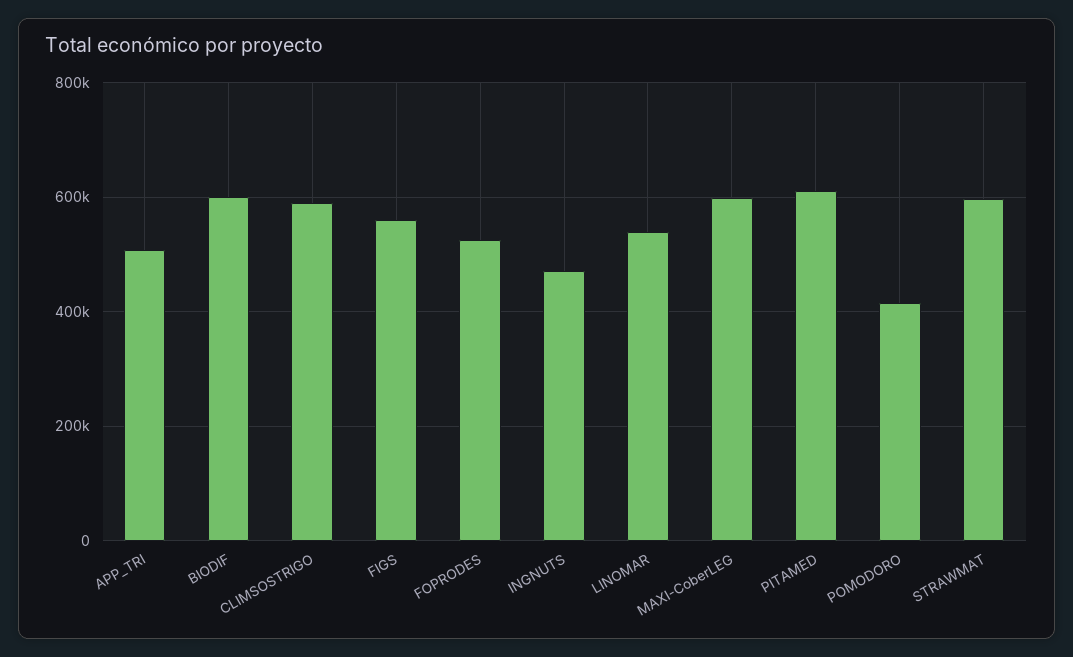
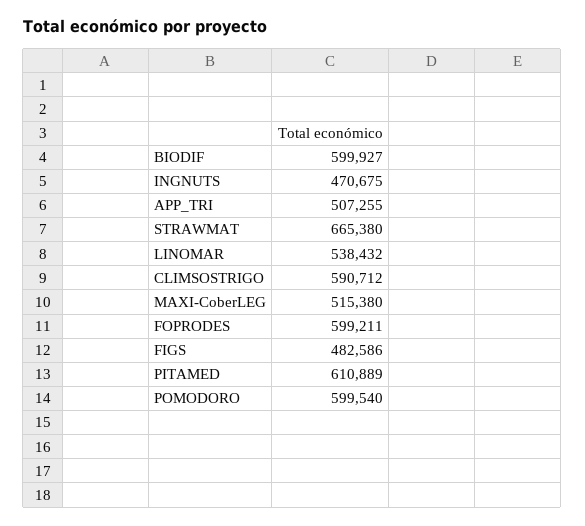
FIGS: 560000 -> 482586
FOPRODES: 520000 -> 599211
MAXI-CoberLEG: 600000 -> 515380
POMODORO: 420000 -> 599540
STRAWMAT: 600000 -> 665380

